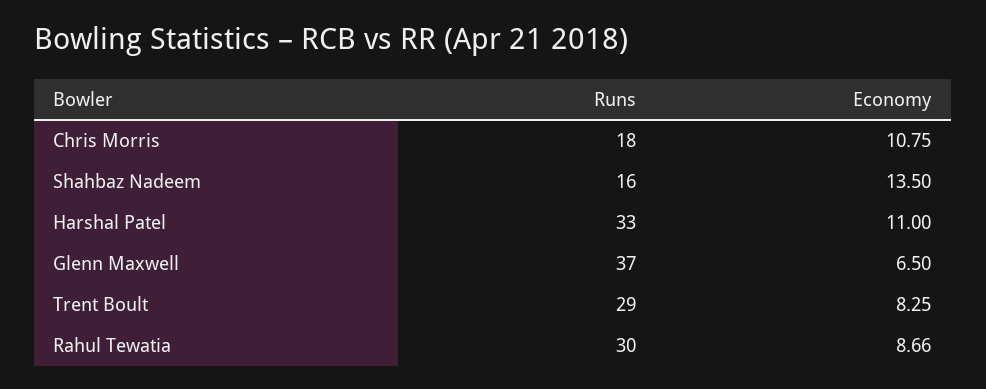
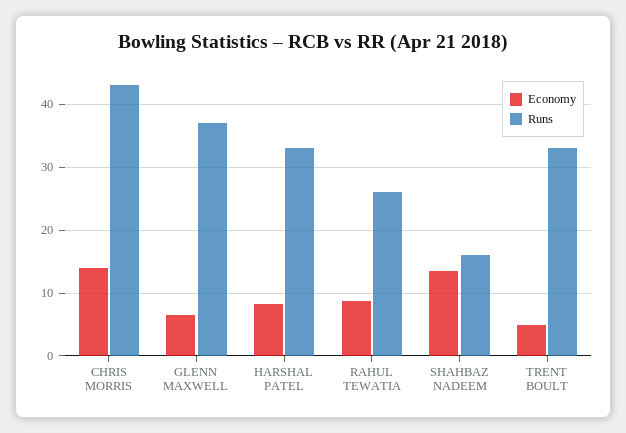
Runs, Chris Morris: 18 -> 43
Economy, Chris Morris: 10.75 -> 14
Economy, Harshal Patel: 11 -> 8
Runs, Trent Boult: 29 -> 33
Economy, Trent Boult: 8.25 -> 5
Runs, Rahul Tewatia: 30 -> 26

